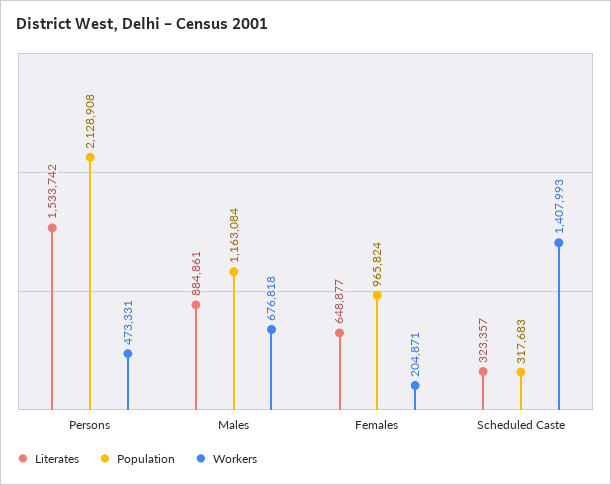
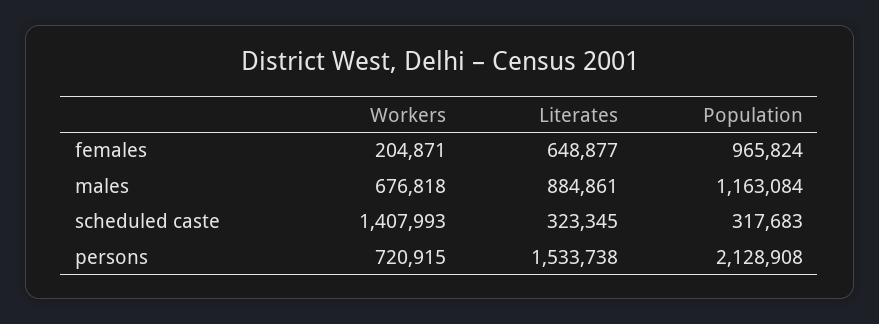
Literates, Persons: 1533742 -> 1533738
Workers, Persons: 473331 -> 720915
Literates, Scheduled Caste: 323357 -> 323345

